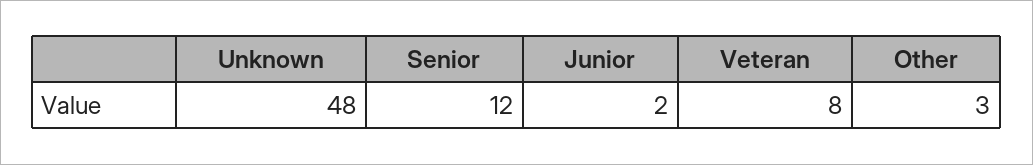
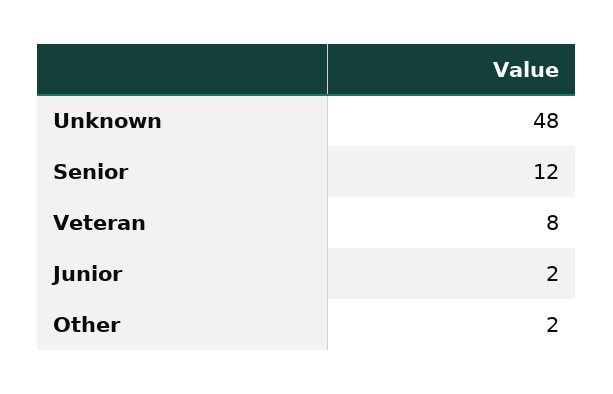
Other: 3 -> 2

